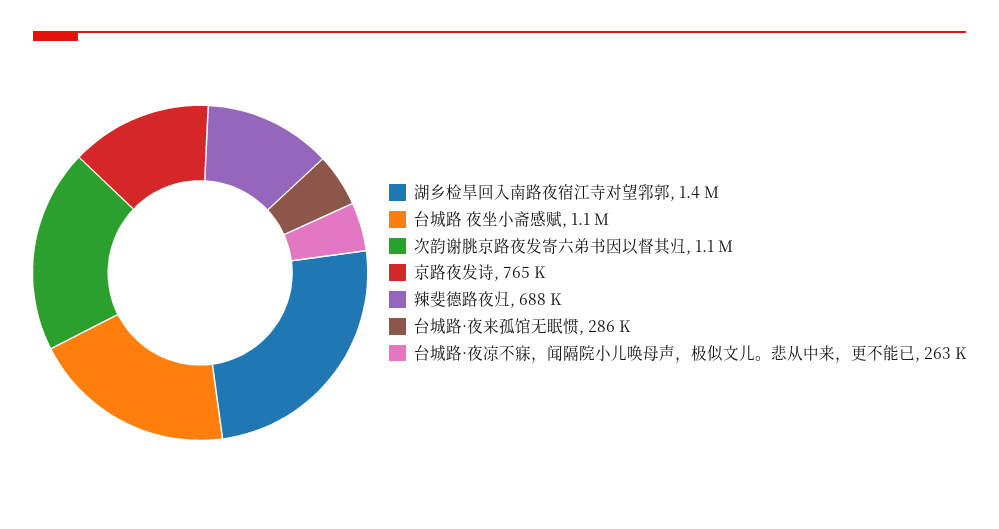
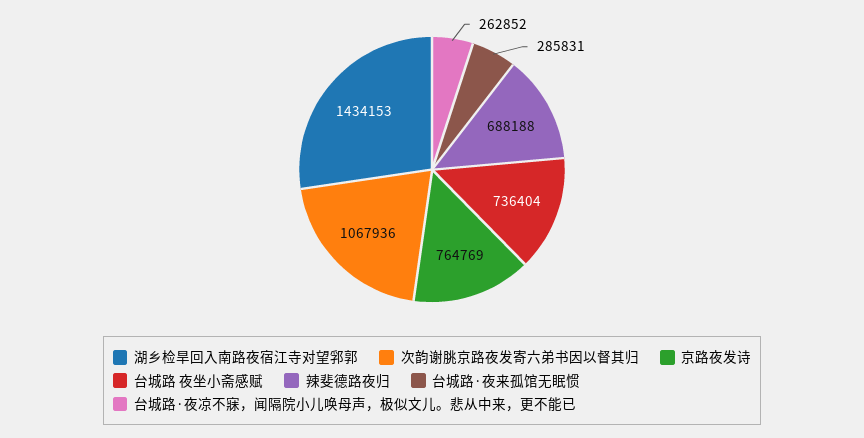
台城路 夜坐小斋感赋: 1100000 -> 736404

